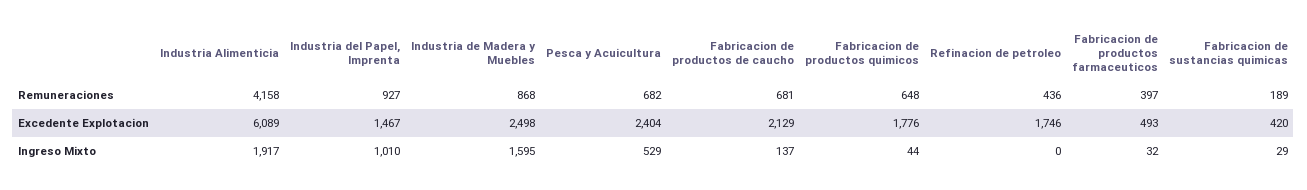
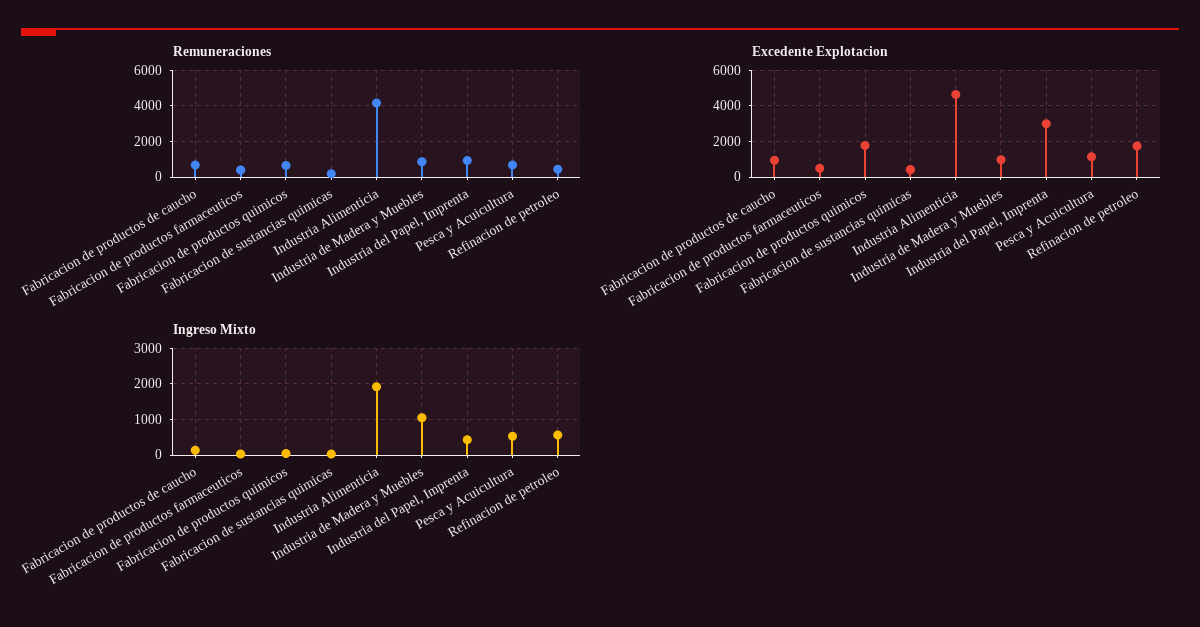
Excedente Explotacion, Industria Alimenticia: 6089 -> 4500
Excedente Explotacion, Industria del Papel, Imprenta: 1467 -> 3000
Excedente Explotacion, Industria de Madera y Muebles: 2498 -> 1000
Excedente Explotacion, Pesca y Acuicultura: 2404 -> 1000
Excedente Explotacion, Fabricacion de productos de caucho: 2129 -> 1000
Ingreso Mixto, Industria del Papel, Imprenta: 1010 -> 400
Ingreso Mixto, Industria de Madera y Muebles: 1595 -> 1000
Ingreso Mixto, Refinacion de petroleo: 0 -> 600

